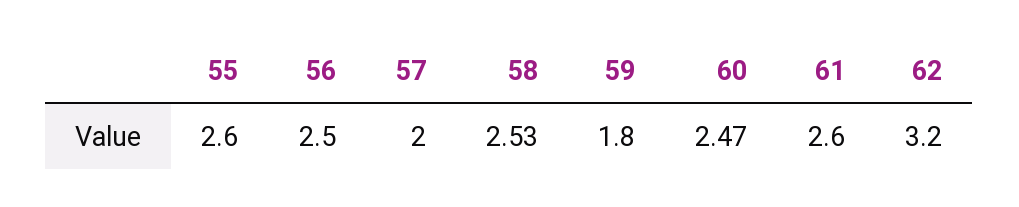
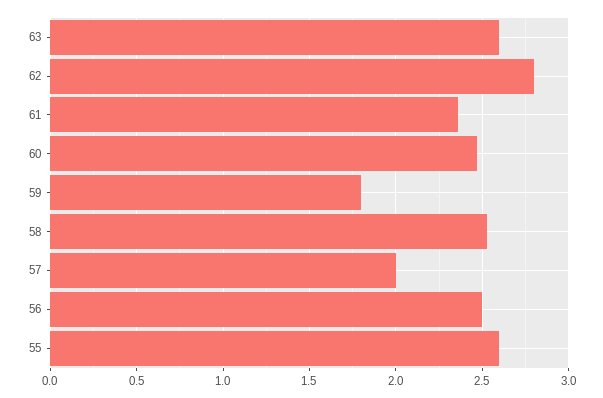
61: 2.6 -> 2.35
62: 3.2 -> 2.8
63: none -> 2.6

